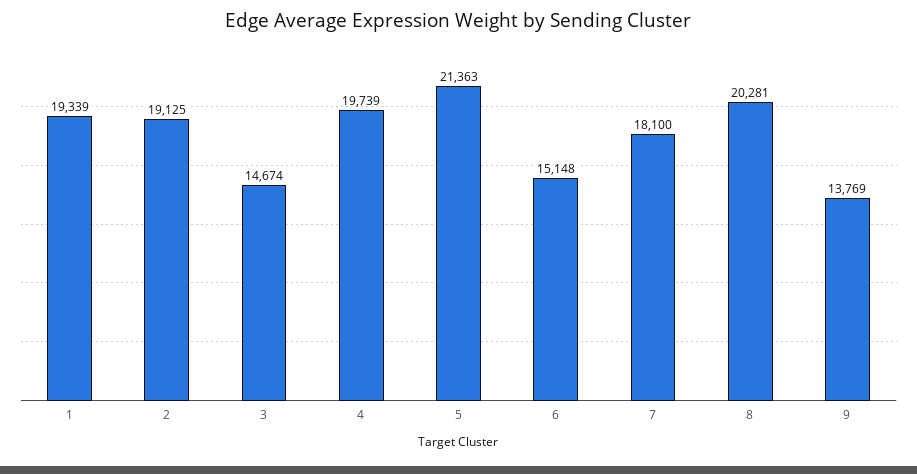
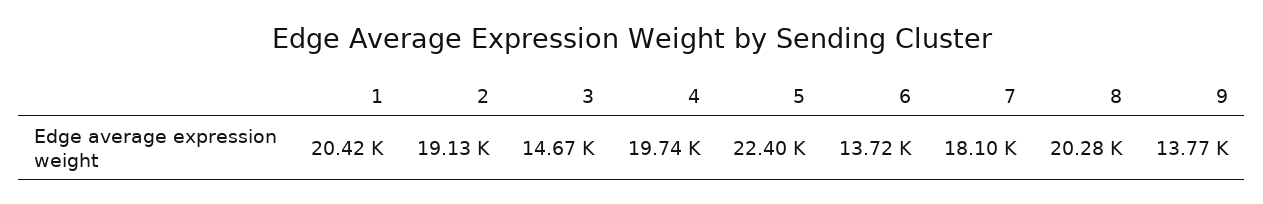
1: 19339 -> 20420
5: 21363 -> 22400
6: 15148 -> 13720

